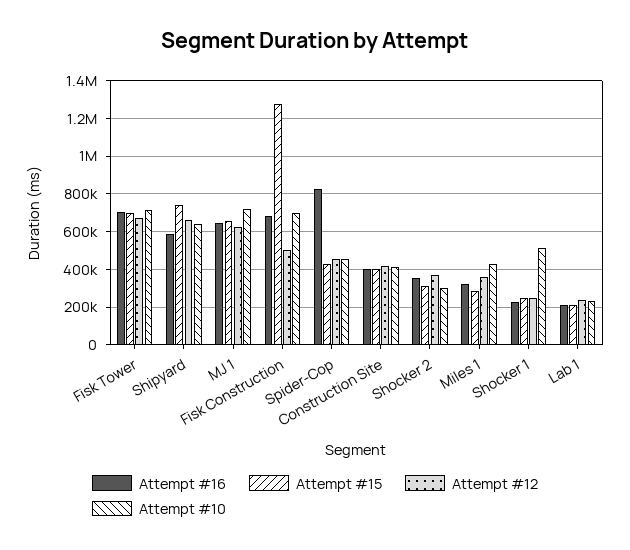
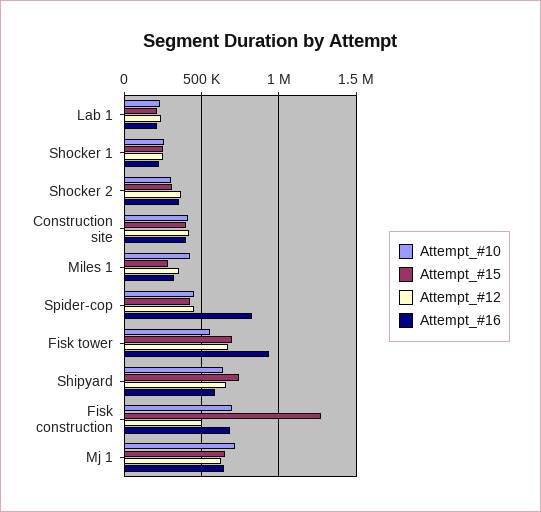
Attempt #16, Fisk Tower: 700000 -> 950000
Attempt #10, Fisk Tower: 700000 -> 550000
Attempt #10, Shocker 1: 500000 -> 250000

